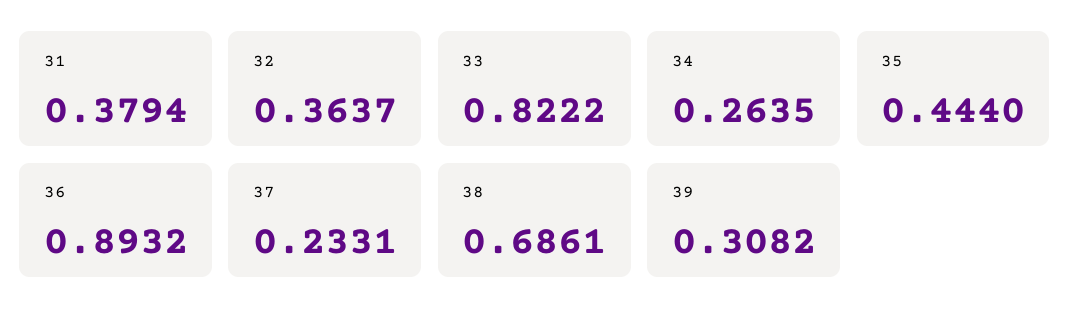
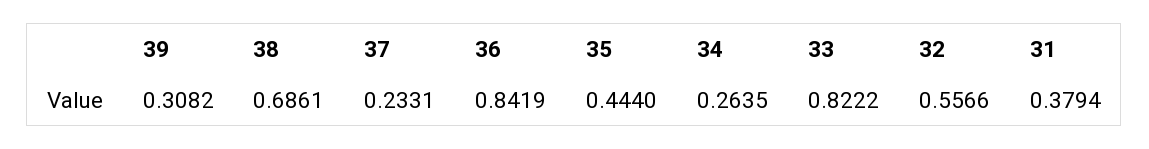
32: 0.3637 -> 0.5566
36: 0.8932 -> 0.8419

